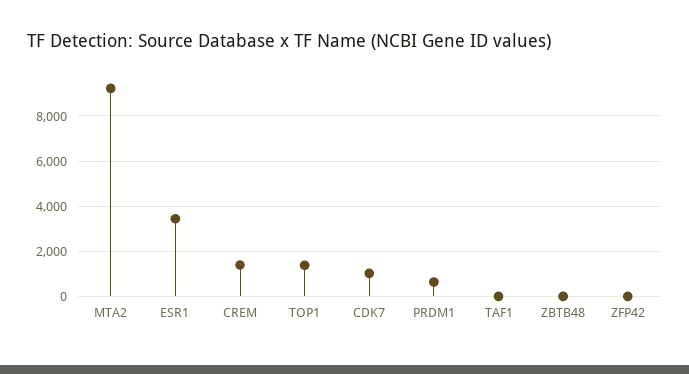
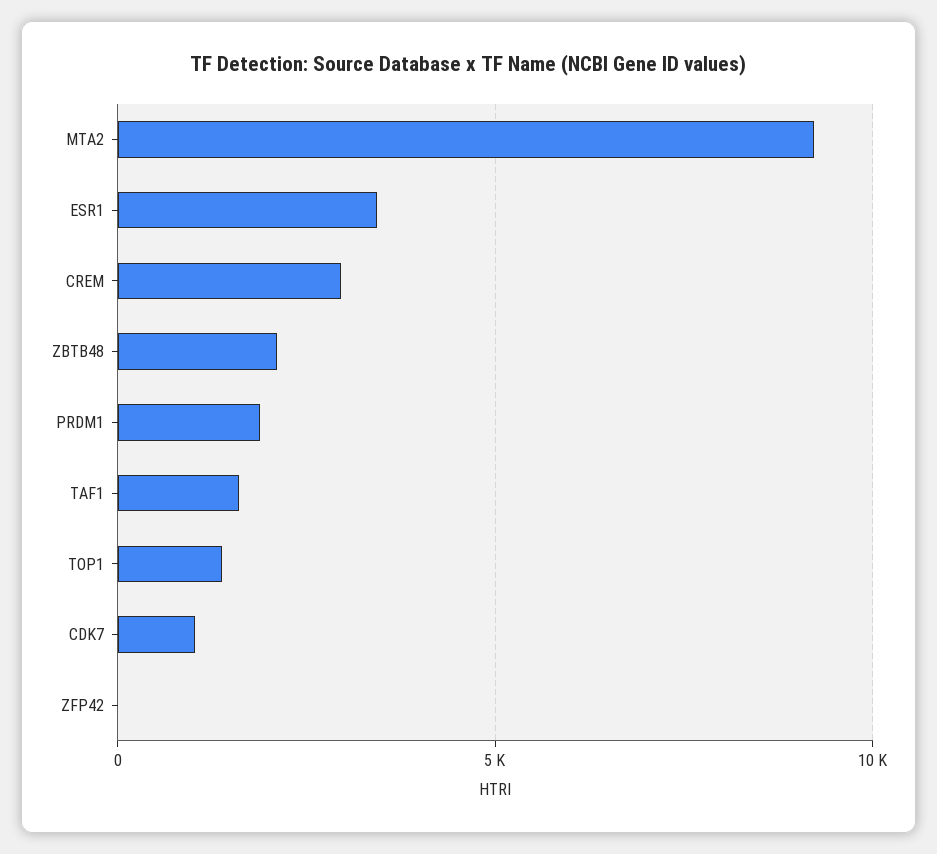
CREM: 1500 -> 3000
PRDM1: 500 -> 2000
TAF1: 0 -> 1500
ZBTB48: 0 -> 2000

